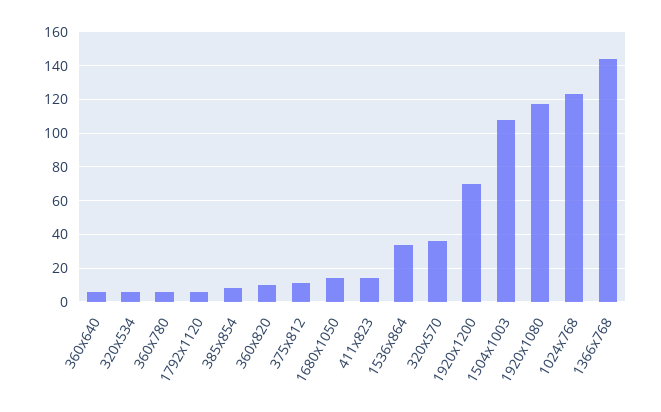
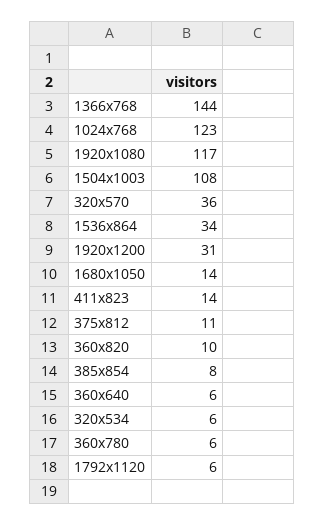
1920x1200: 70 -> 31

